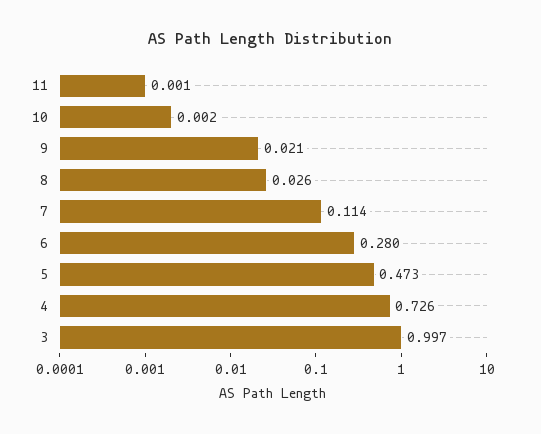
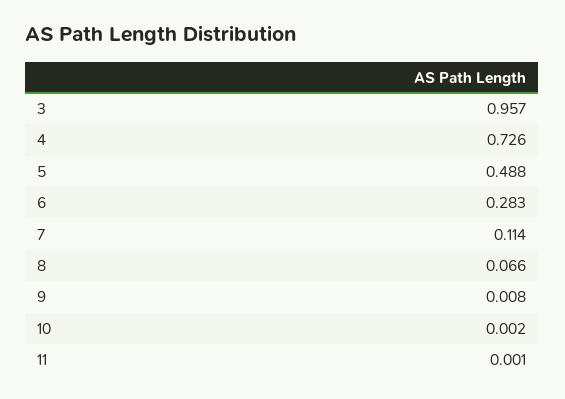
9: 0.021 -> 0.008
8: 0.026 -> 0.066
6: 0.28 -> 0.283
5: 0.473 -> 0.488
3: 0.997 -> 0.957

